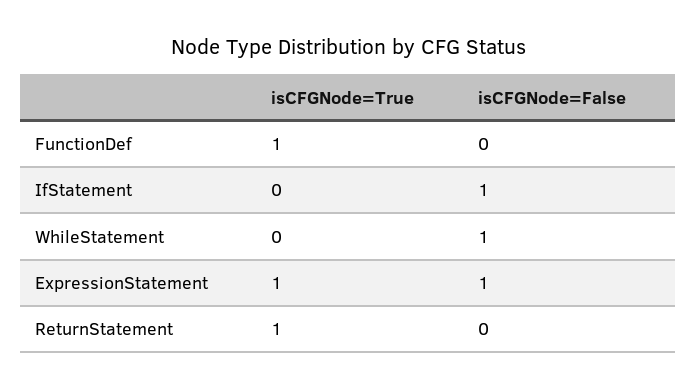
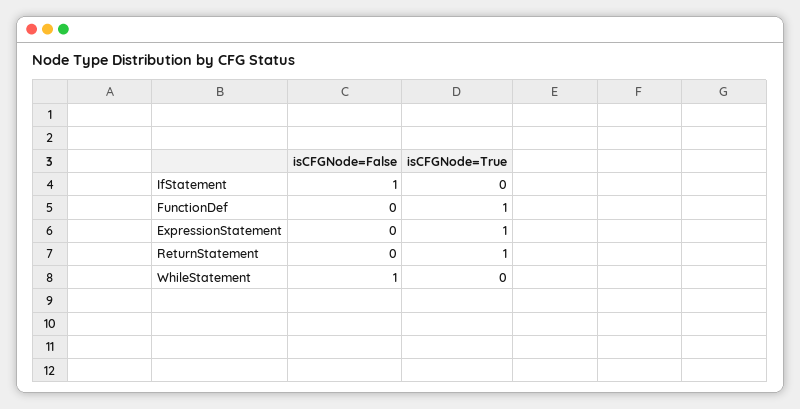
isCFGNode=False, ExpressionStatement: 1 -> 0

